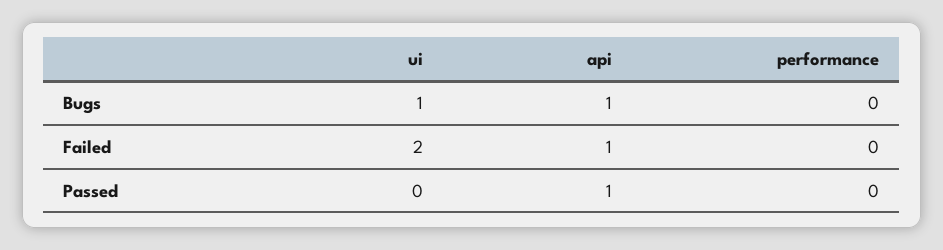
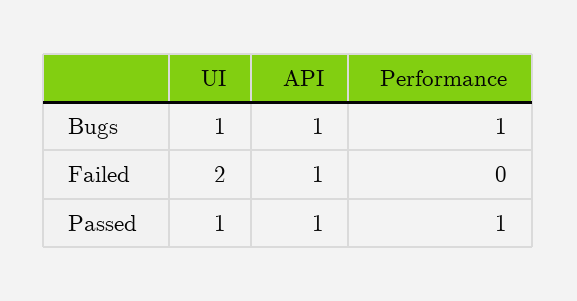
performance, Bugs: 0 -> 1
ui, Passed: 0 -> 1
performance, Passed: 0 -> 1

